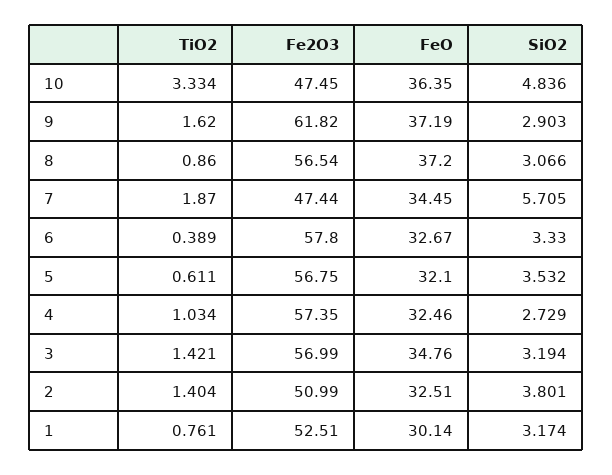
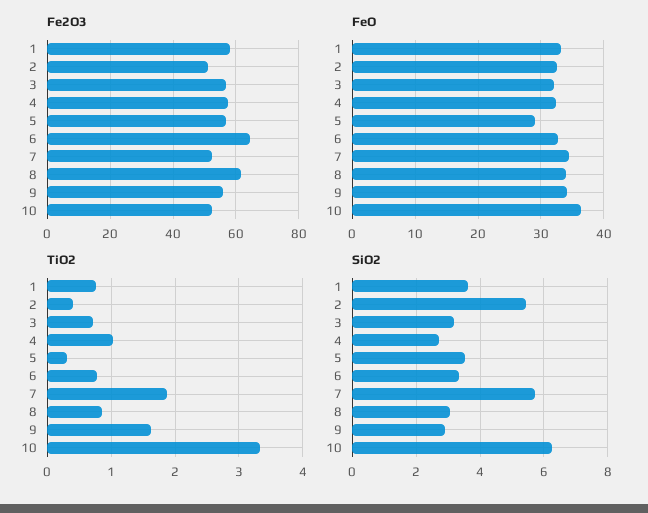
Fe2O3, 10: 47.45 -> 52
SiO2, 10: 4.836 -> 6.2
Fe2O3, 9: 61.82 -> 56
FeO, 9: 37.19 -> 34
Fe2O3, 8: 56.54 -> 62
FeO, 8: 37.2 -> 34
Fe2O3, 7: 47.44 -> 52
TiO2, 6: 0.389 -> 0.8
Fe2O3, 6: 57.8 -> 64
TiO2, 5: 0.611 -> 0.3
FeO, 5: 32.1 -> 29
TiO2, 3: 1.421 -> 0.7
FeO, 3: 34.76 -> 32
TiO2, 2: 1.404 -> 0.4
SiO2, 2: 3.801 -> 5.4
Fe2O3, 1: 52.51 -> 58
FeO, 1: 30.14 -> 33
SiO2, 1: 3.174 -> 3.6

